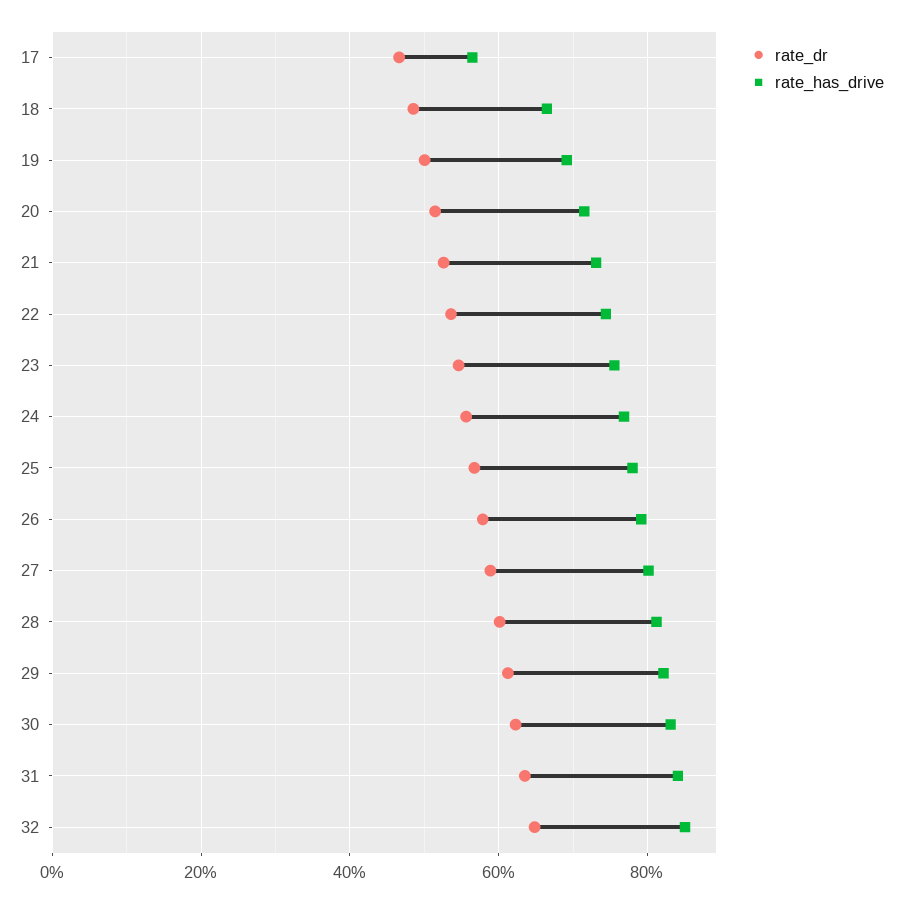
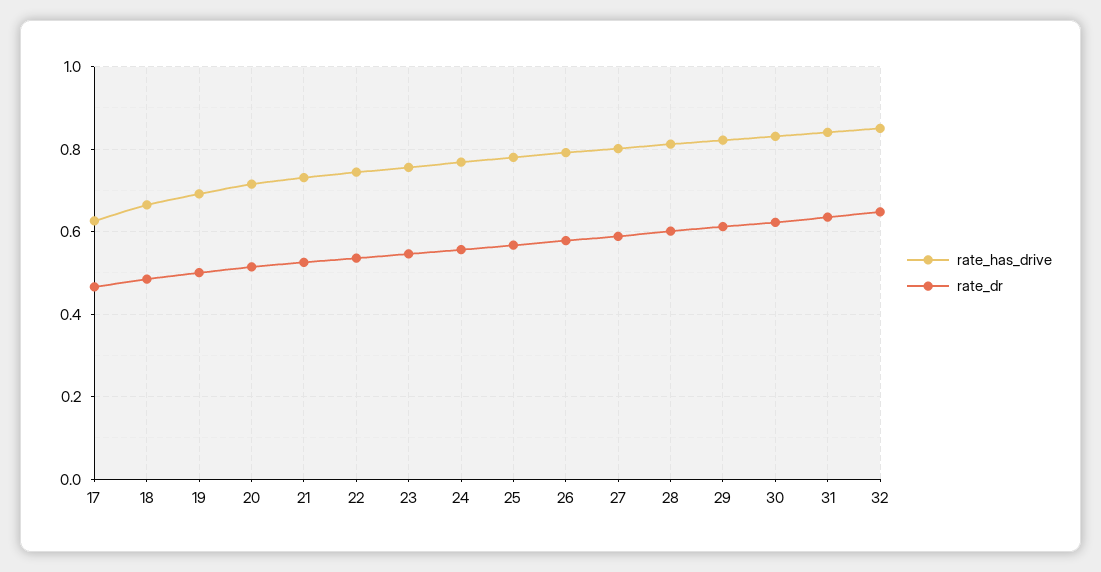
rate_has_drive, 17: 0.56 -> 0.62

